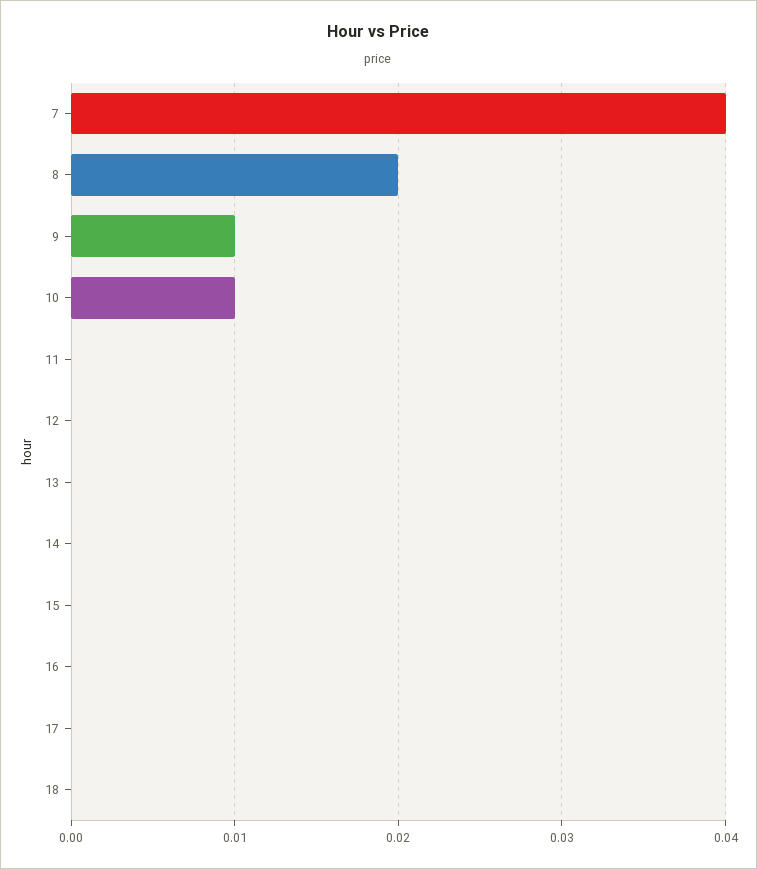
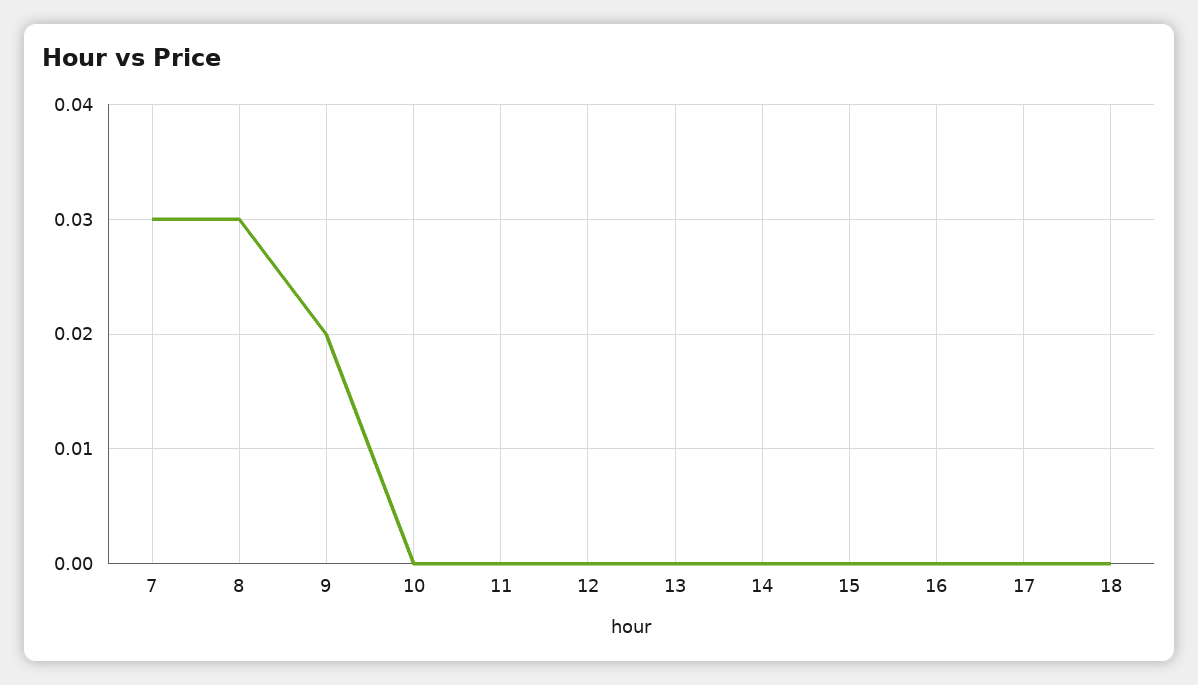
7: 0.04 -> 0.03
8: 0.02 -> 0.03
9: 0.01 -> 0.02
10: 0.01 -> 0

